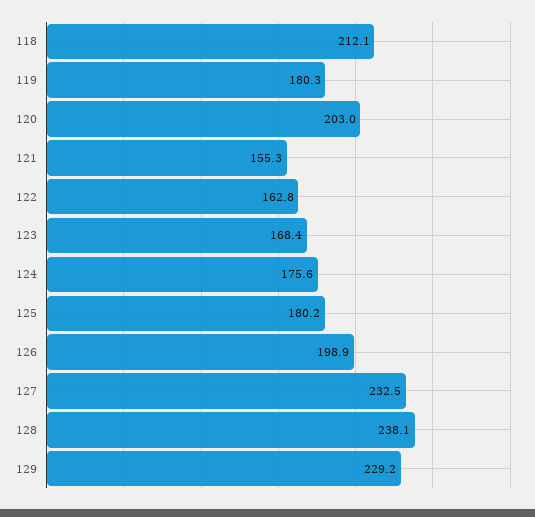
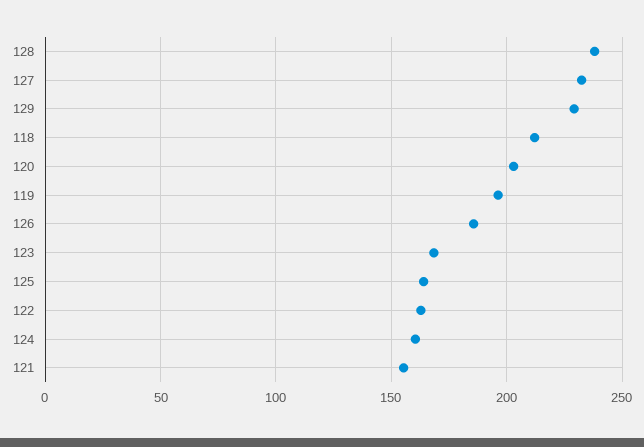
119: 180.3 -> 195
124: 175.6 -> 160
125: 180.2 -> 165
126: 198.9 -> 185

